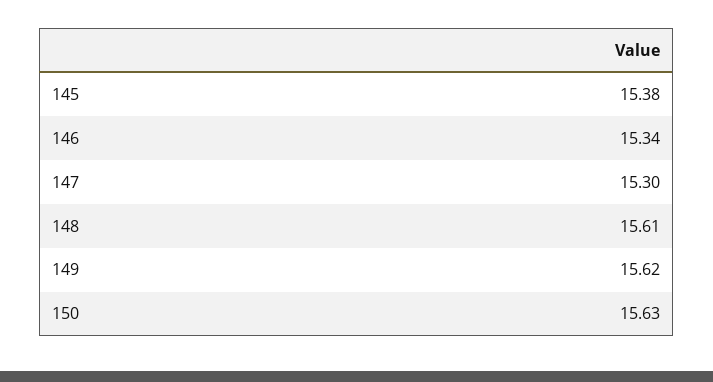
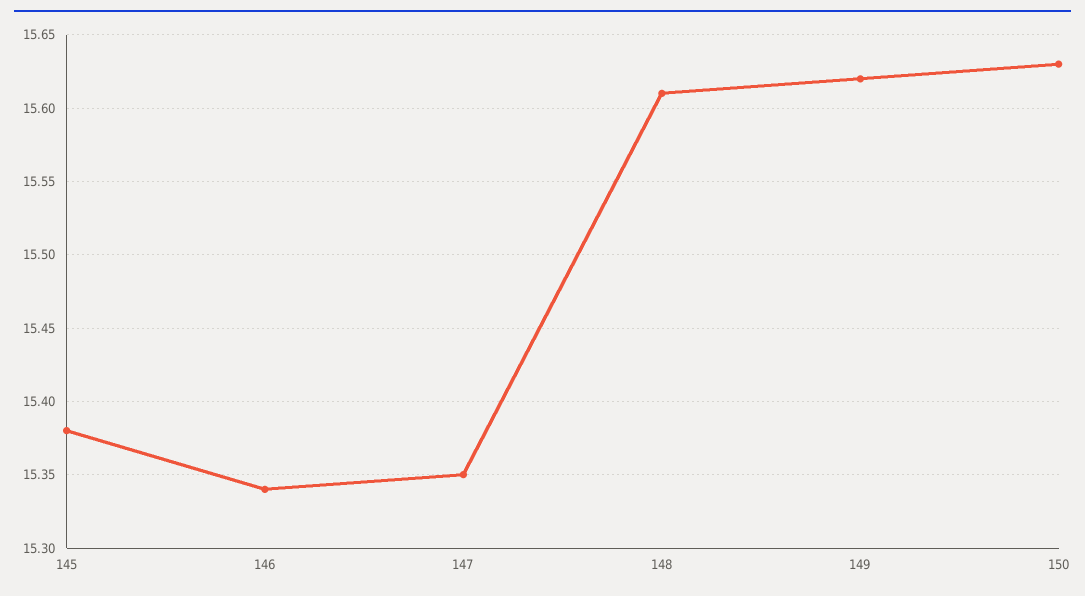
147: 15.3 -> 15.35

